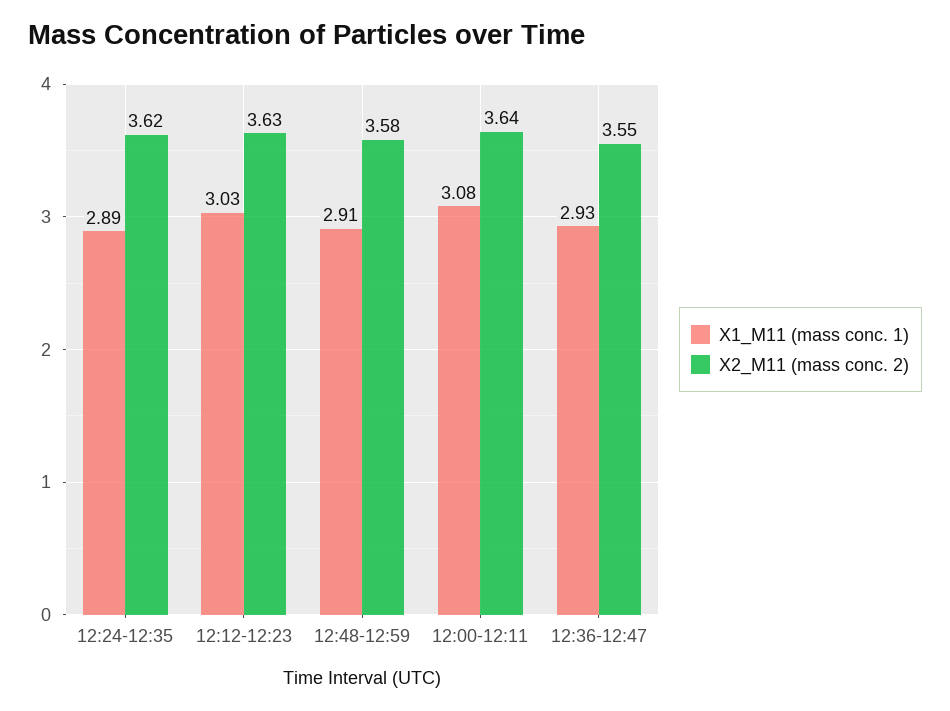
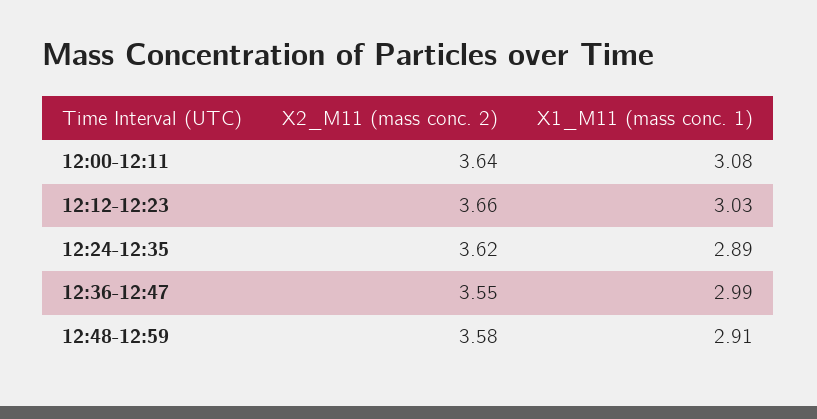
X2_M11 (mass conc. 2), 12:12-12:23: 3.63 -> 3.66
X1_M11 (mass conc. 1), 12:36-12:47: 2.93 -> 2.99

